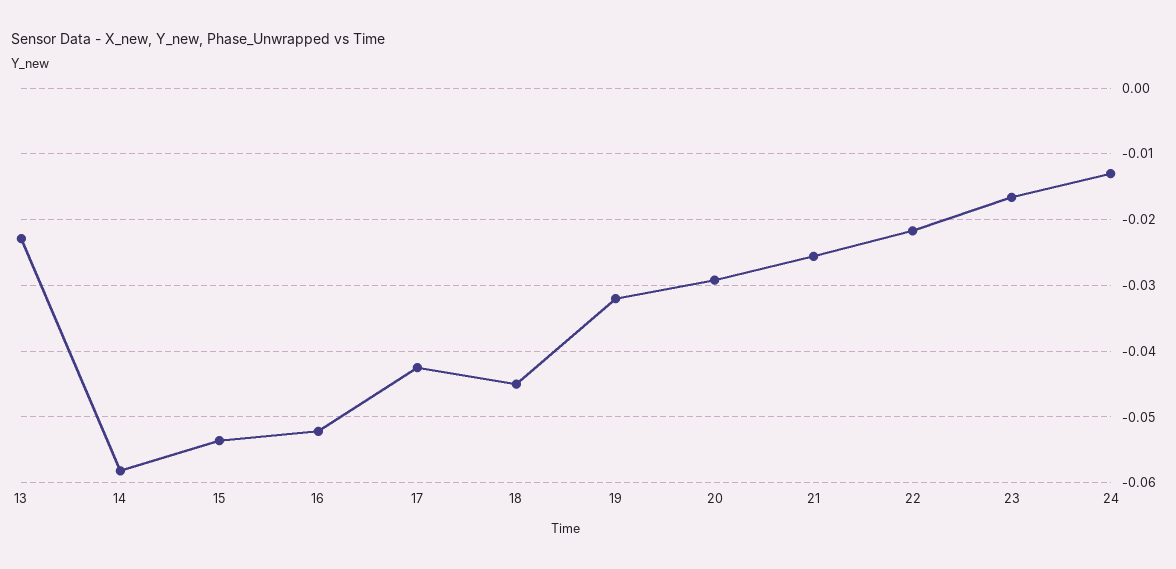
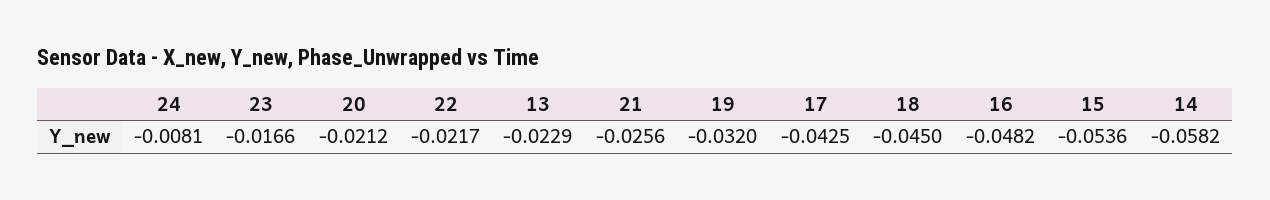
16: -0.052 -> -0.0482
20: -0.029 -> -0.0212
24: -0.013 -> -0.0081

